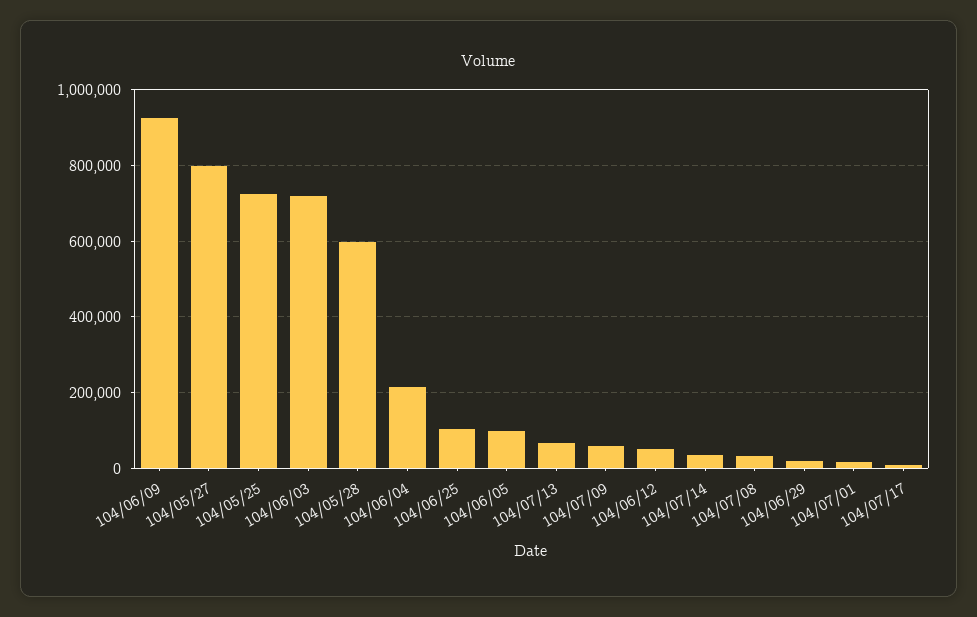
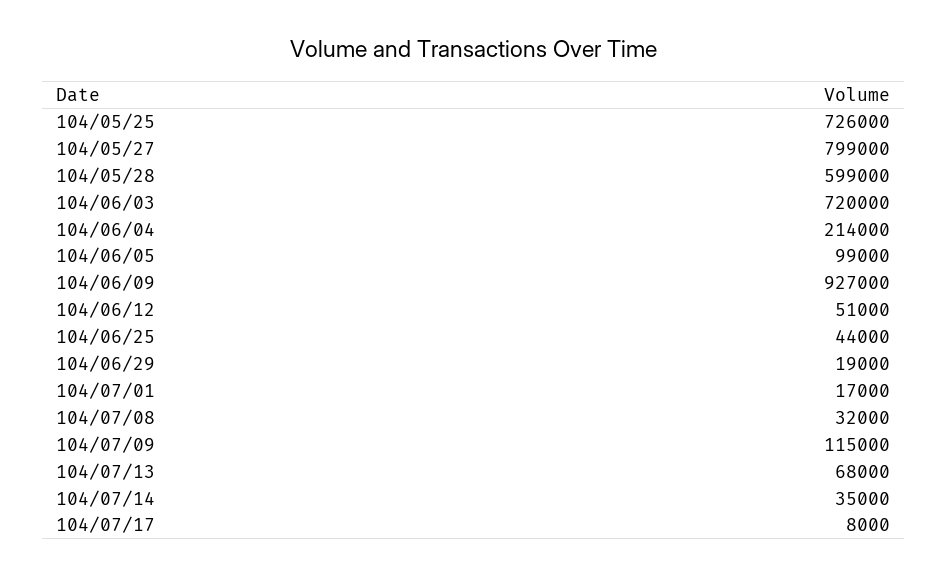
104/06/25: 100000 -> 44000
104/07/09: 60000 -> 115000

